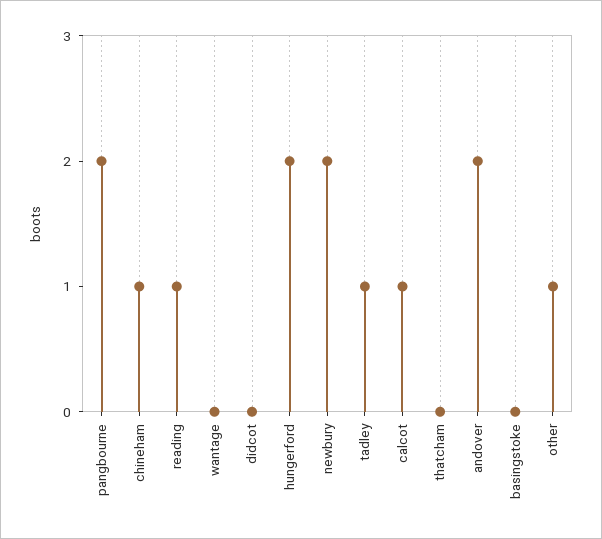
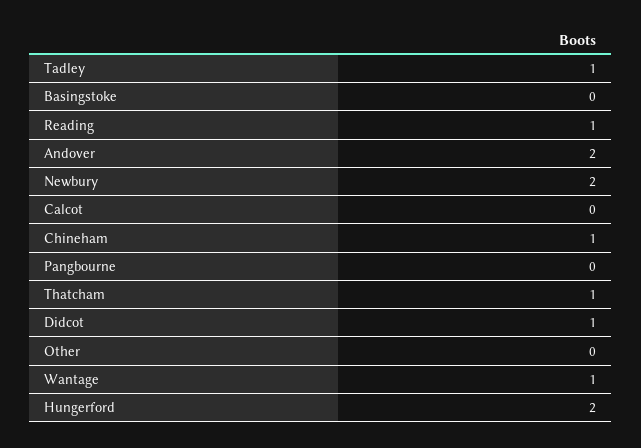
pangbourne: 2 -> 0
wantage: 0 -> 1
didcot: 0 -> 1
calcot: 1 -> 0
thatcham: 0 -> 1
other: 1 -> 0

